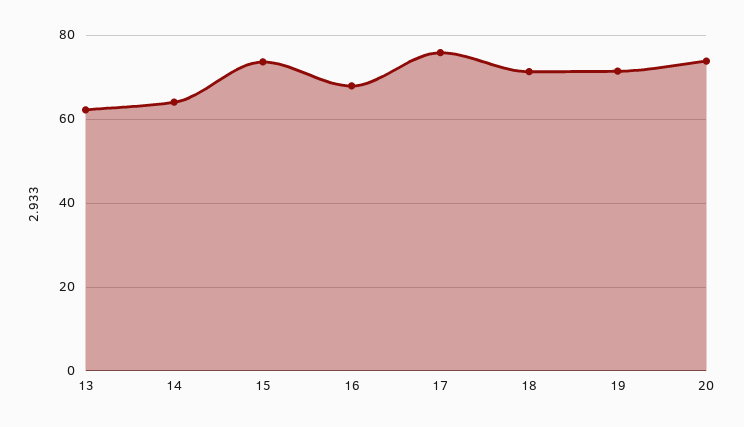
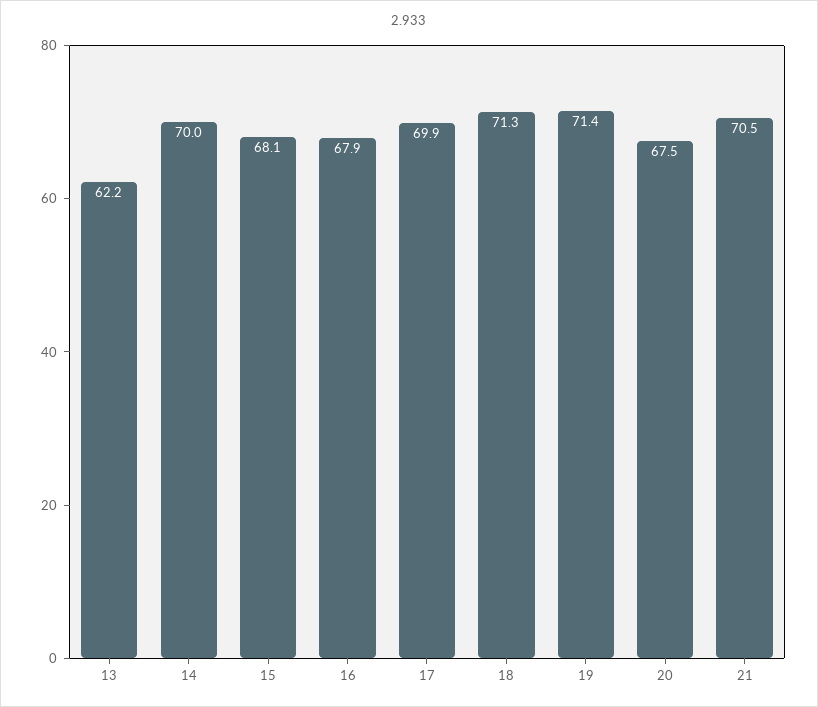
14: 64 -> 70
15: 74 -> 68.1
17: 76 -> 69.9
20: 74 -> 67.5
21: none -> 70.5

